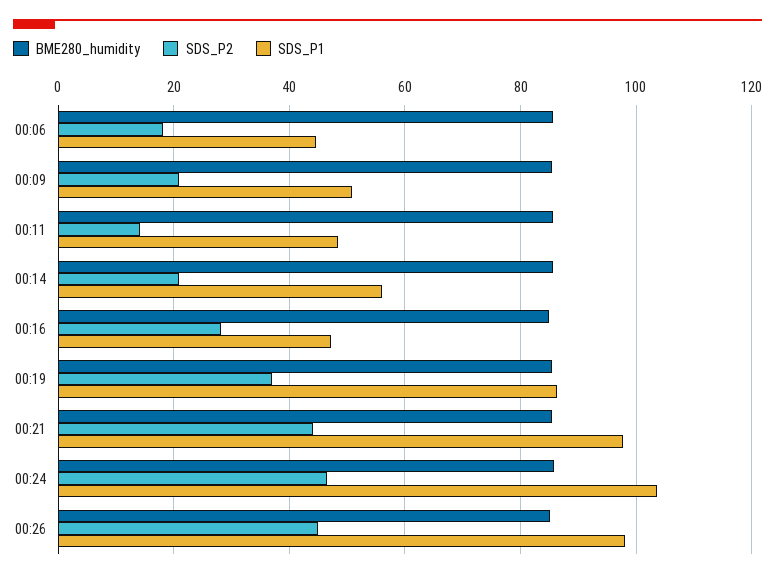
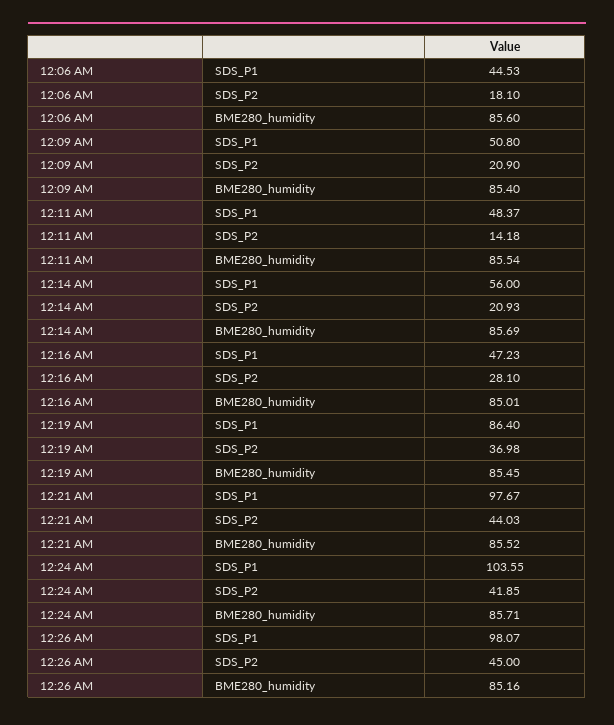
SDS_P2, 00:24: 46 -> 41.85

